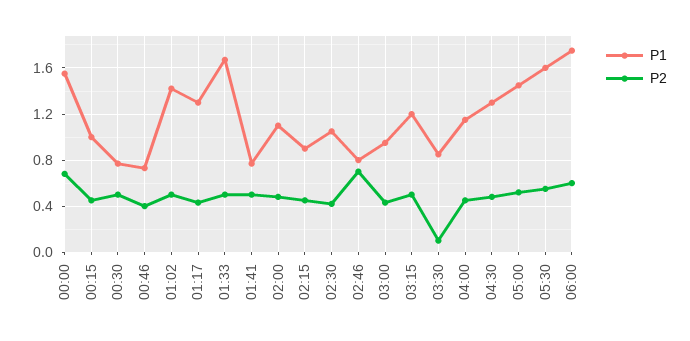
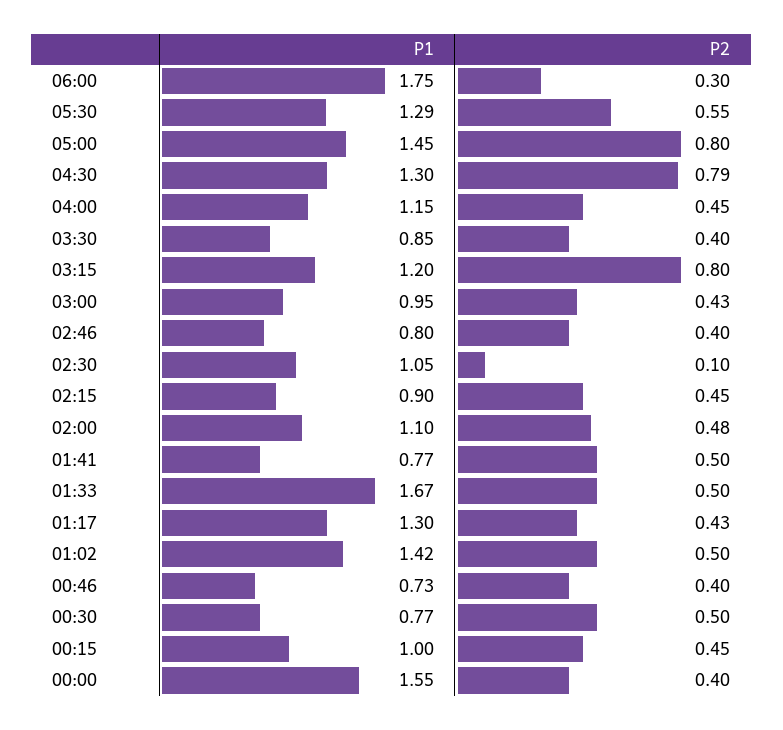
P2, 00:00: 0.7 -> 0.4
P2, 02:30: 0.4 -> 0.1
P2, 02:46: 0.7 -> 0.4
P2, 03:15: 0.5 -> 0.8
P2, 03:30: 0.1 -> 0.4
P2, 04:30: 0.5 -> 0.79
P2, 05:00: 0.5 -> 0.8
P1, 05:30: 1.6 -> 1.29
P2, 06:00: 0.6 -> 0.3

